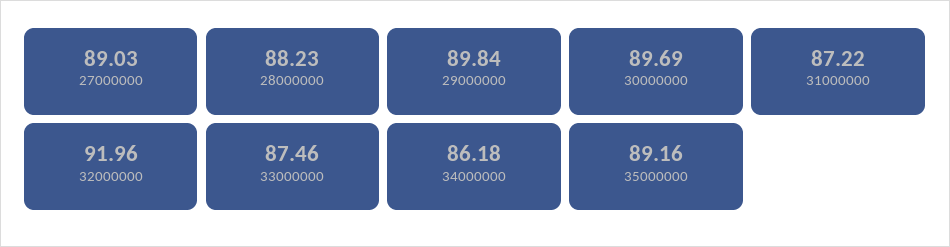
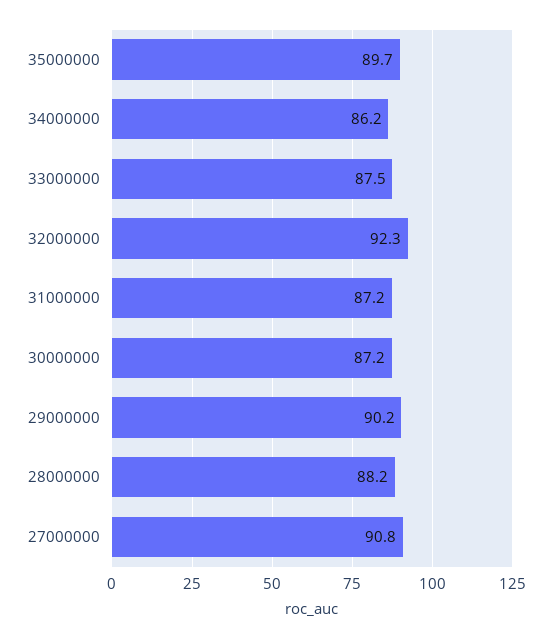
27000000: 89.03 -> 90.8
29000000: 89.84 -> 90.2
30000000: 89.69 -> 87.2
32000000: 91.96 -> 92.3
35000000: 89.16 -> 89.7

